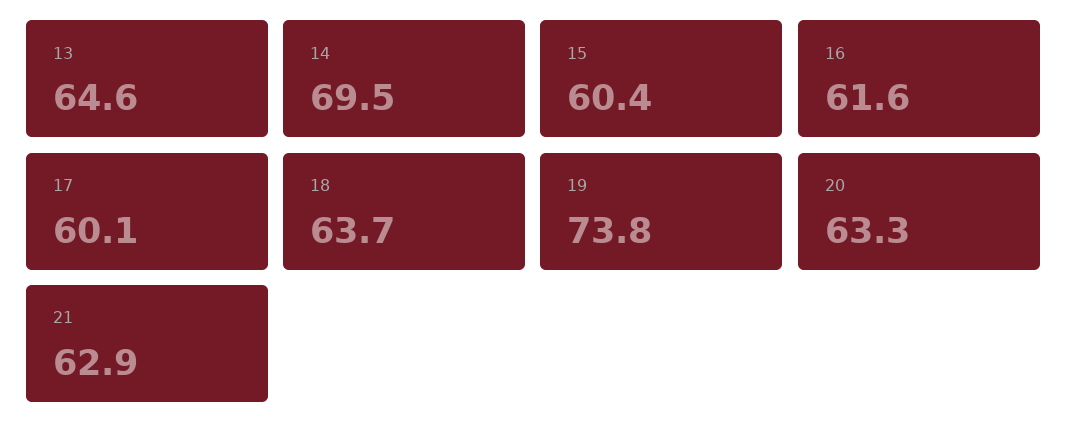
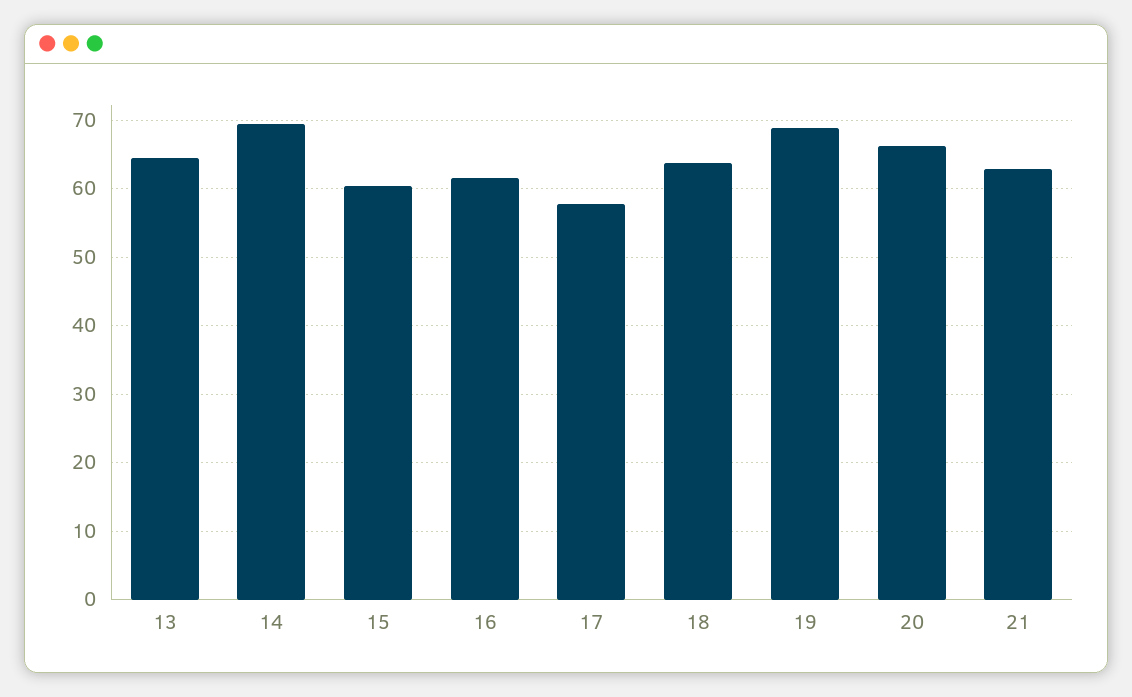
17: 60.1 -> 58
19: 73.8 -> 69
20: 63.3 -> 66

